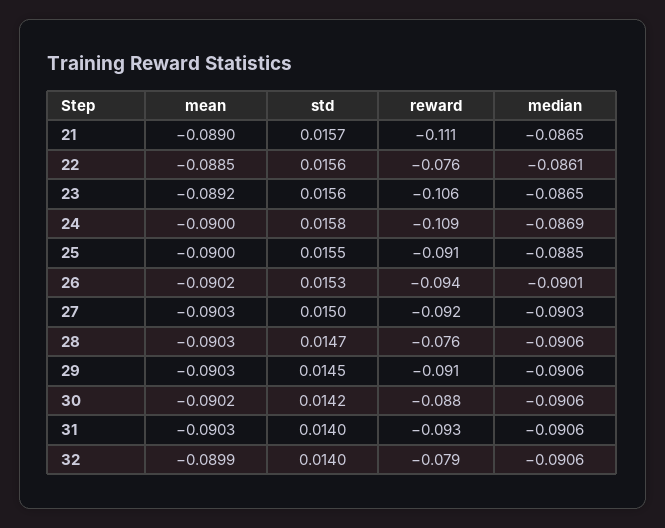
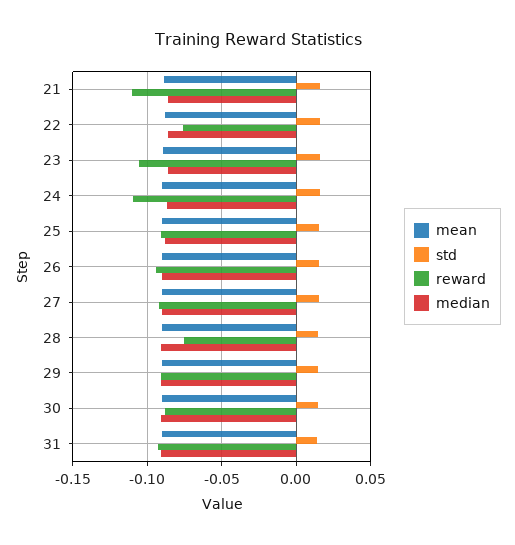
mean, 32: -0.0899 -> none
std, 32: 0.014 -> none
reward, 32: -0.079 -> none
median, 32: -0.0906 -> none

